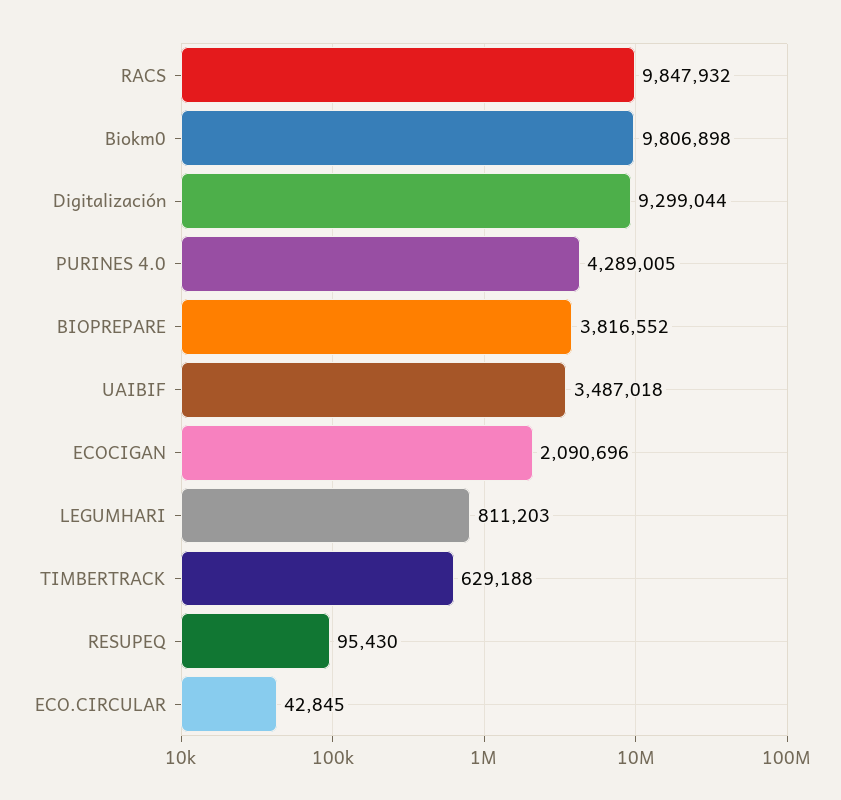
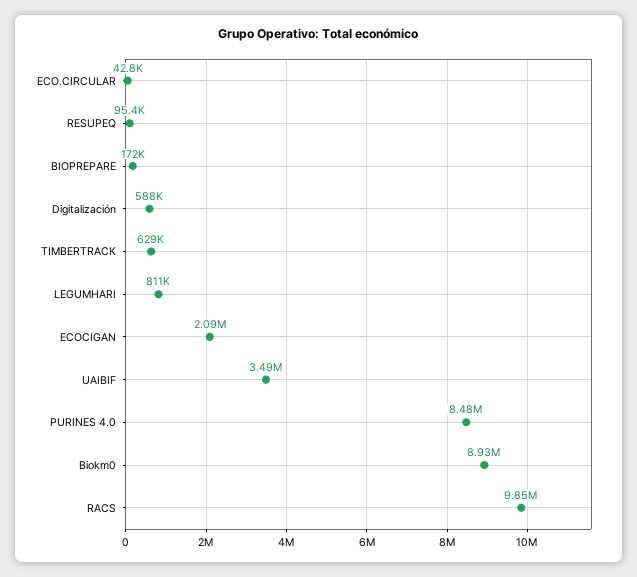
Biokm0: 9806898 -> 8930000
Digitalización: 9299044 -> 588000
PURINES 4.0: 4289005 -> 8480000
BIOPREPARE: 3816552 -> 172000

